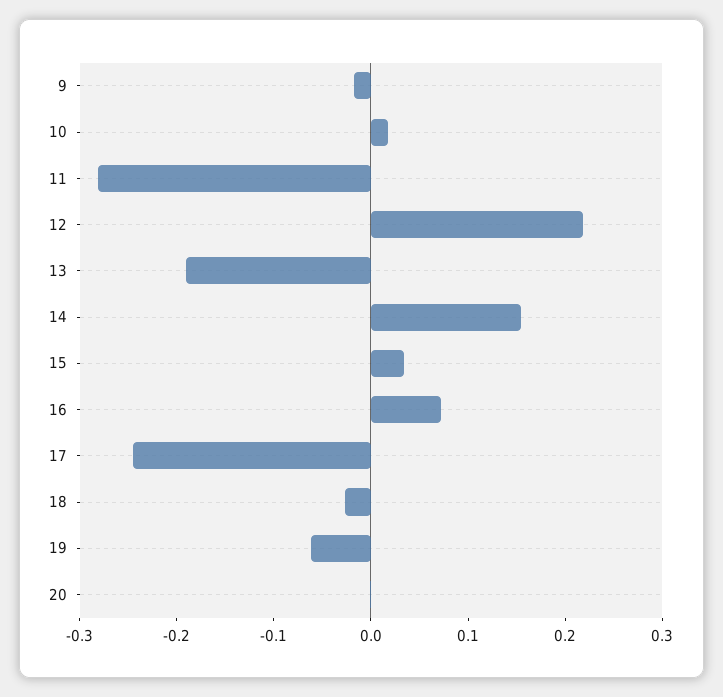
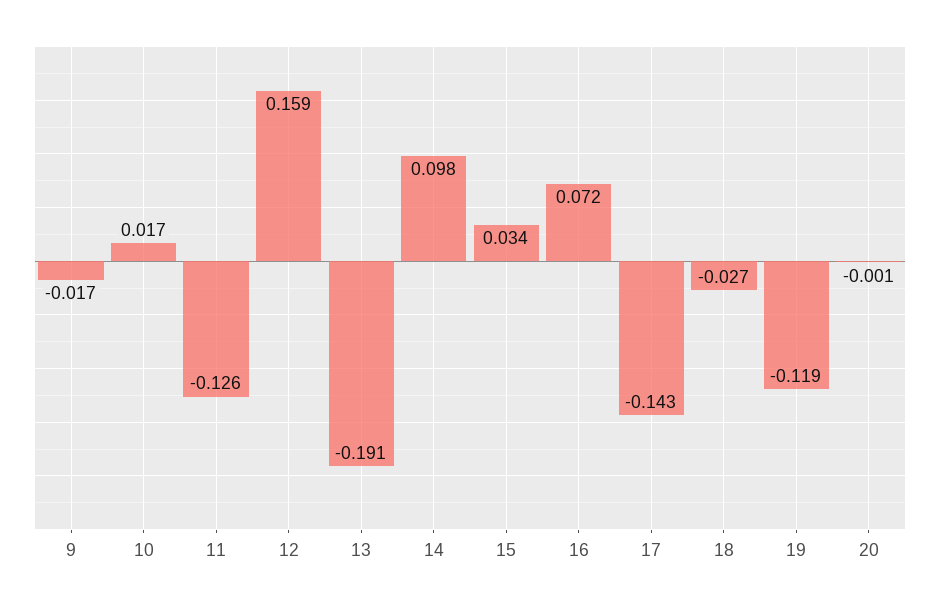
11: -0.28 -> -0.126
12: 0.22 -> 0.159
14: 0.16 -> 0.098
17: -0.24 -> -0.143
19: -0.06 -> -0.119

